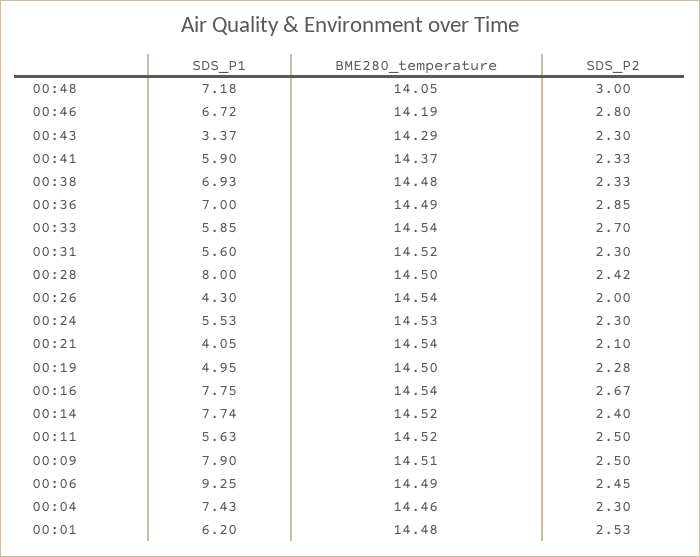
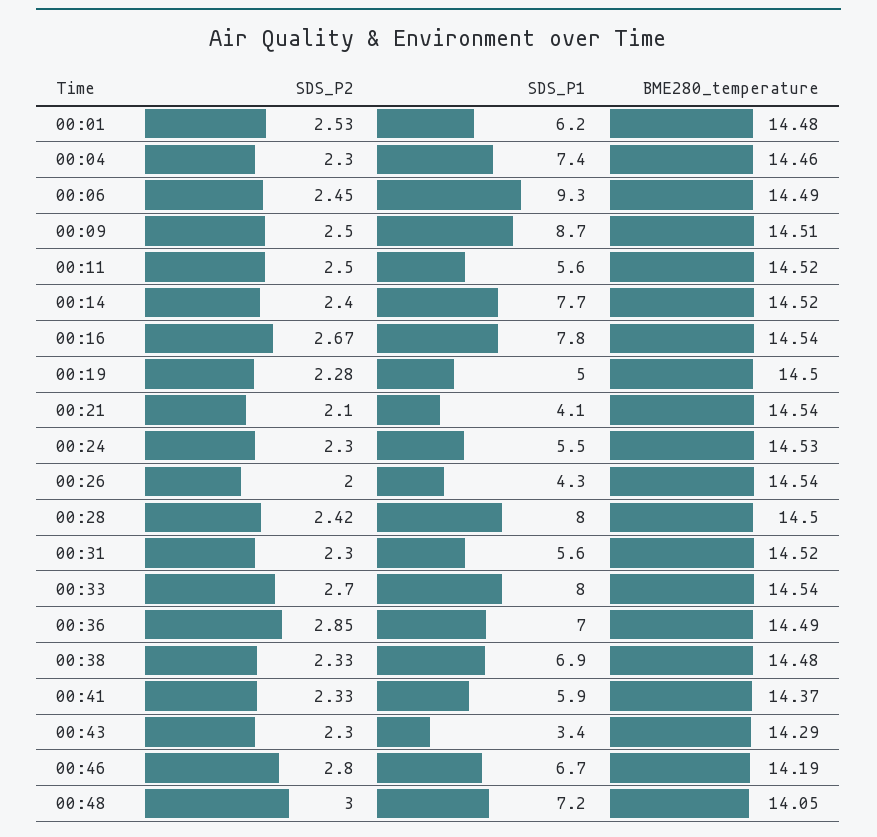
SDS_P1, 00:33: 5.85 -> 8
SDS_P1, 00:09: 7.9 -> 8.7

